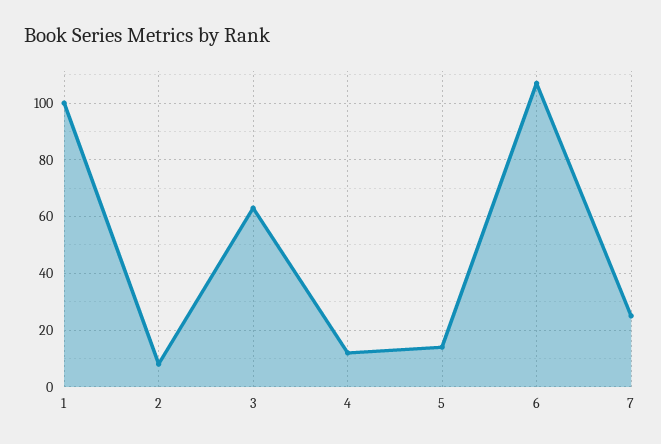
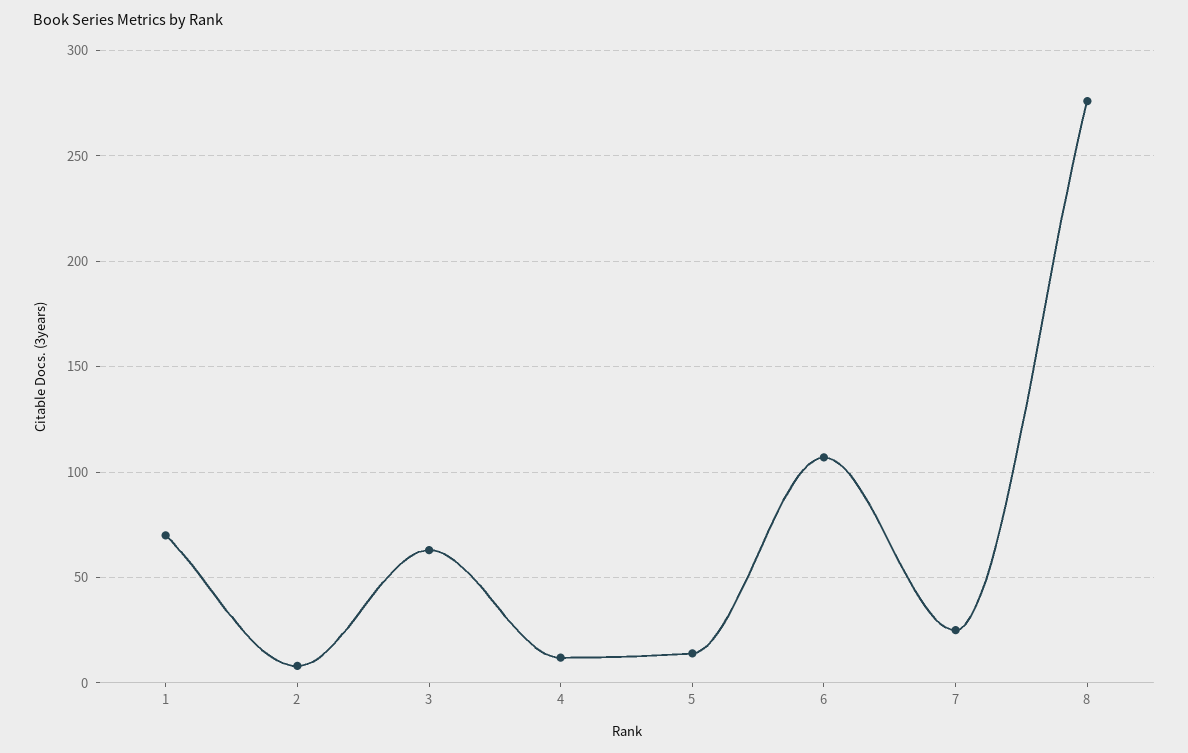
1: 100 -> 70
8: none -> 275

